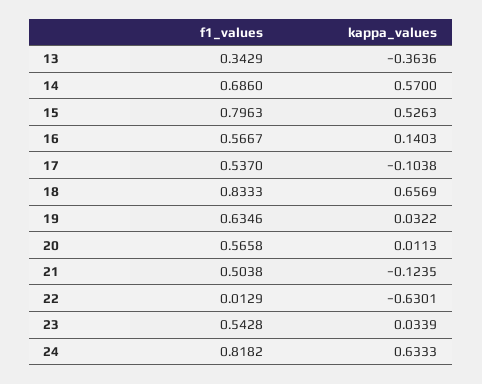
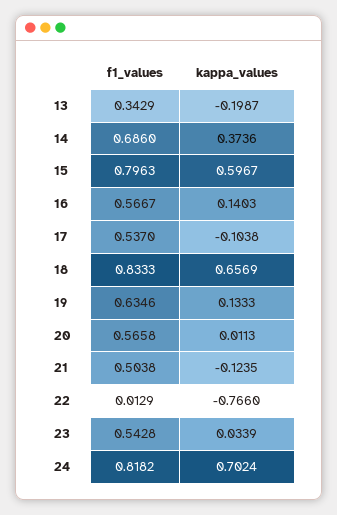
kappa_values, 13: -0.3636 -> -0.1987
kappa_values, 14: 0.57 -> 0.3736
kappa_values, 15: 0.5263 -> 0.5967
kappa_values, 19: 0.0322 -> 0.1333
kappa_values, 22: -0.6301 -> -0.766
kappa_values, 24: 0.6333 -> 0.7024

